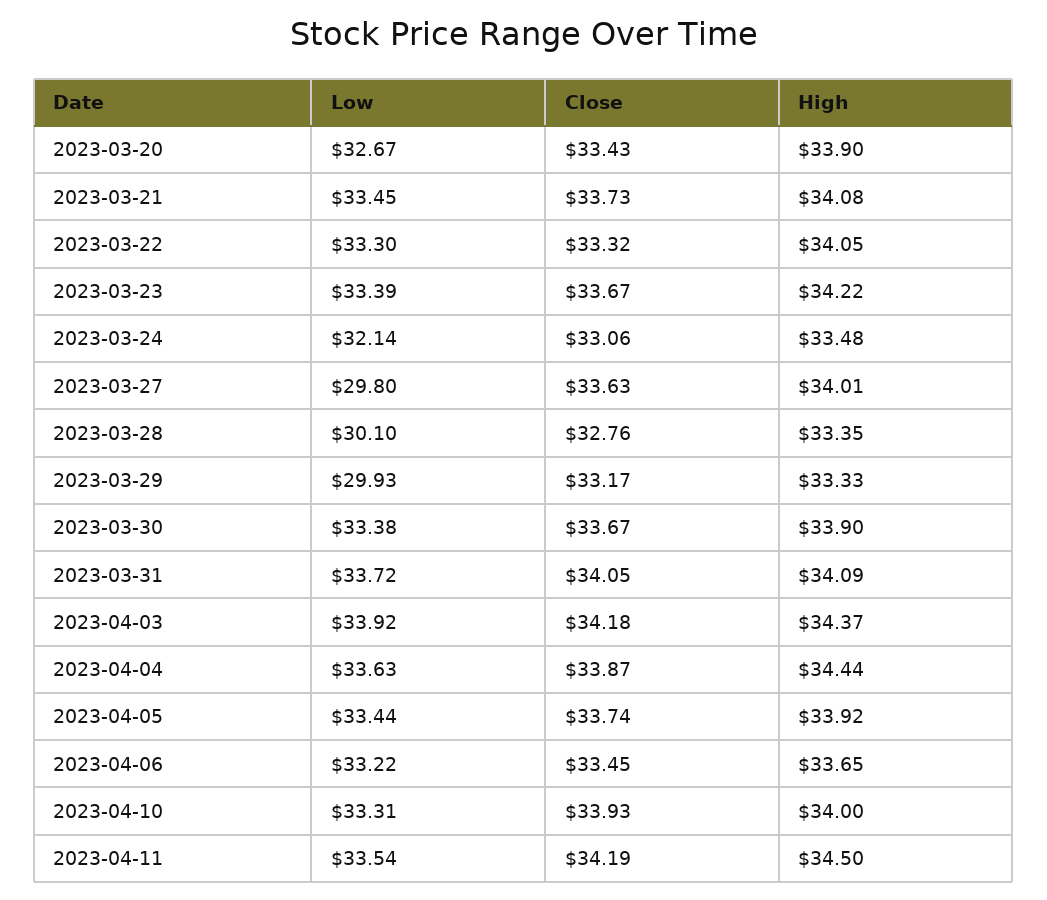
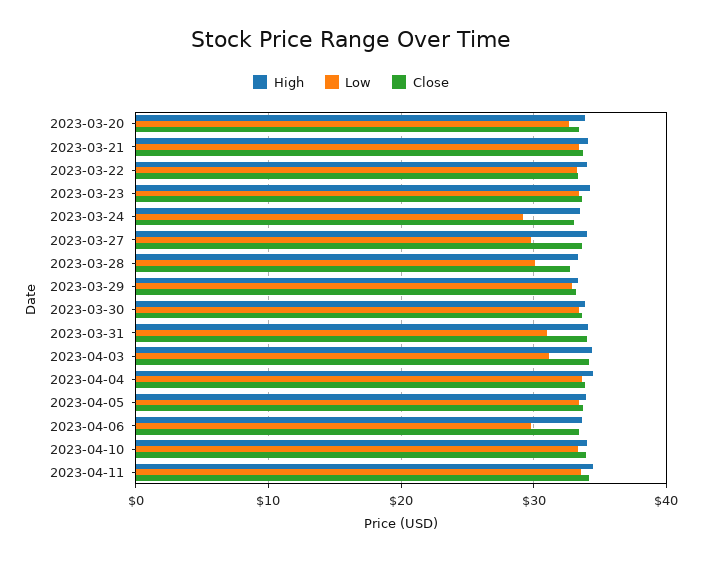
Low, 2023-03-24: 32.14 -> 29
Low, 2023-03-29: 29.93 -> 33
Low, 2023-03-31: 33.72 -> 31
Low, 2023-04-03: 33.92 -> 31
Low, 2023-04-06: 33.22 -> 30

